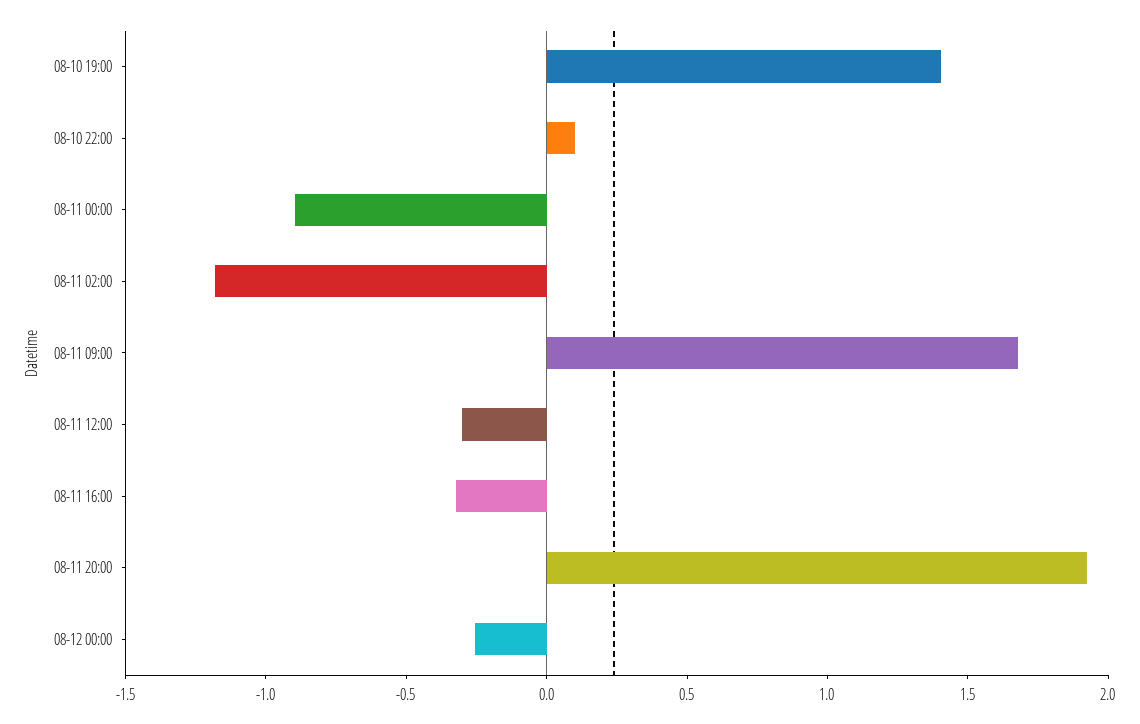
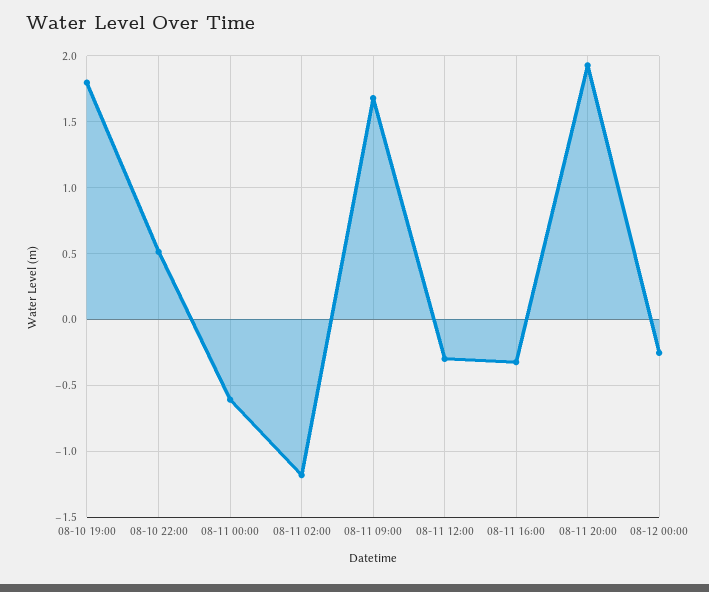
08-10 19:00: 1.4 -> 1.8
08-10 22:00: 0.1 -> 0.5
08-11 00:00: -0.9 -> -0.6

